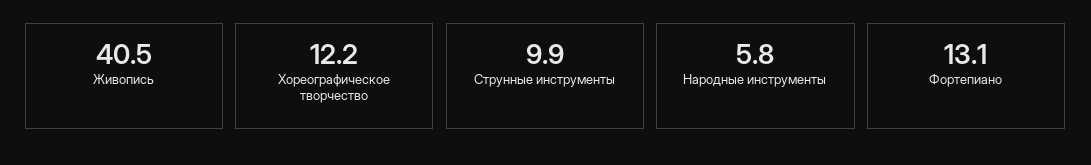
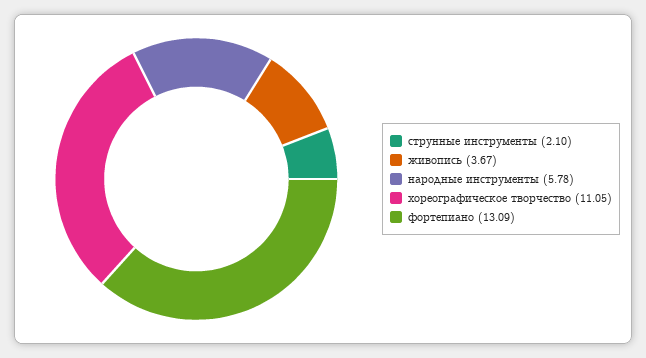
Живопись: 40.5 -> 3.67
Хореографическое творчество: 12.2 -> 11.05
Струнные инструменты: 9.9 -> 2.1

